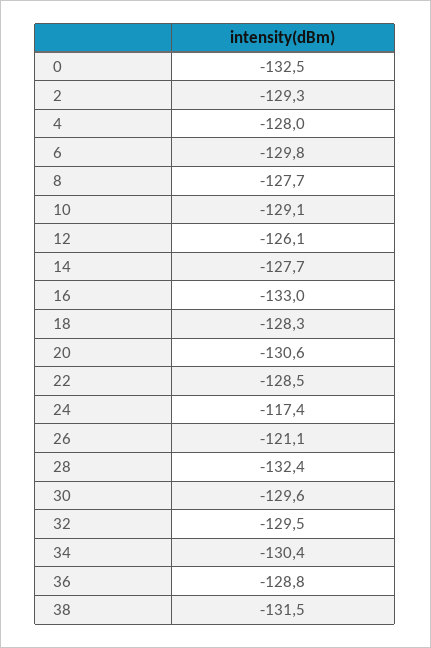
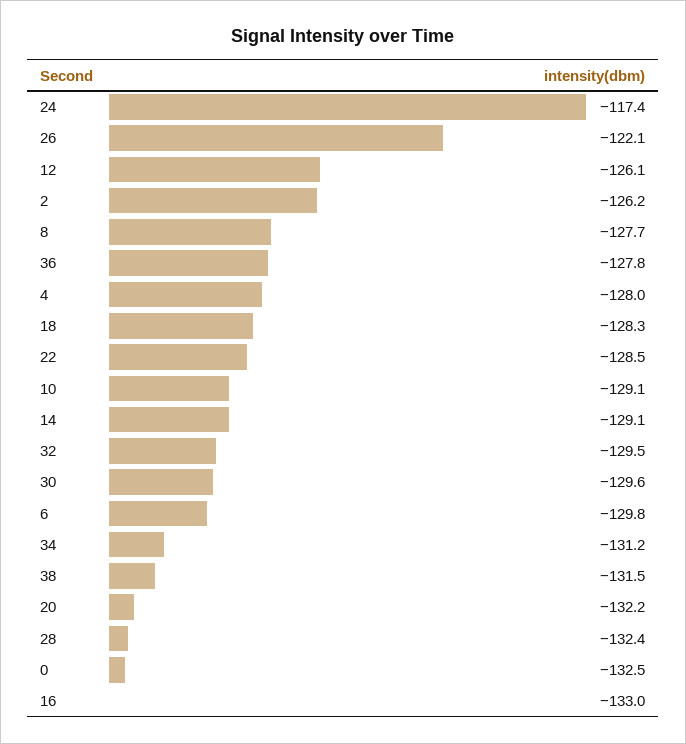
2: -129.3 -> -126.2
14: -127.7 -> -129.1
20: -130.6 -> -132.2
26: -121.1 -> -122.1
34: -130.4 -> -131.2
36: -128.8 -> -127.8

